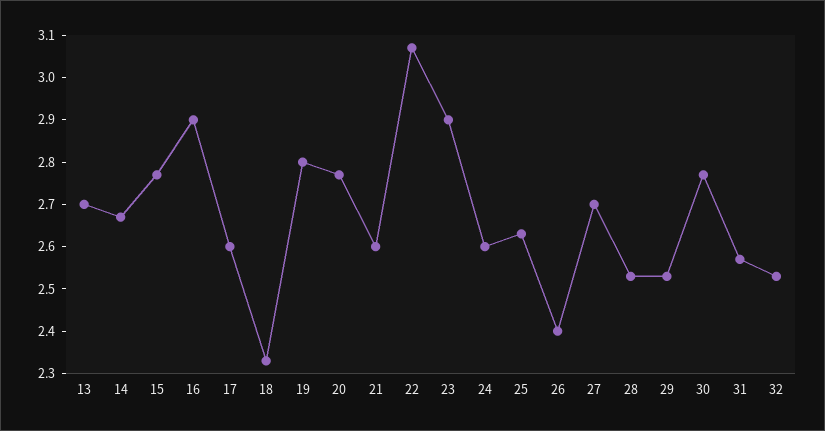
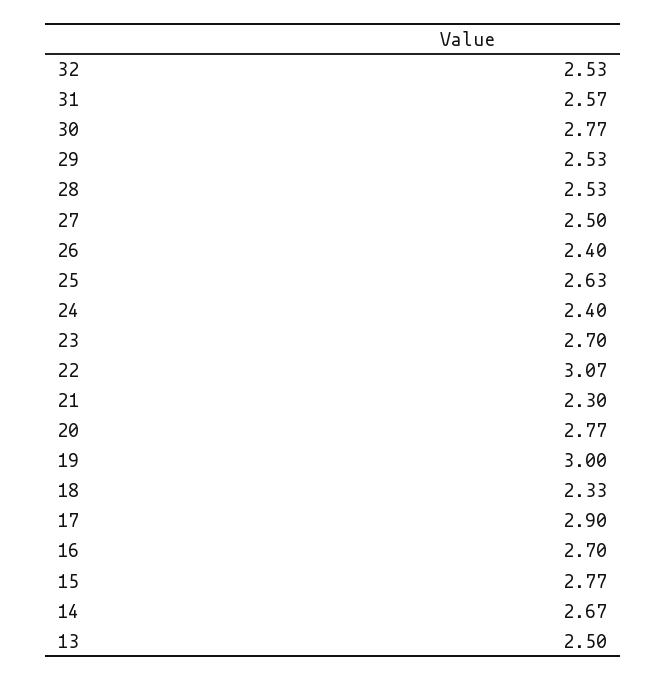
13: 2.7 -> 2.5
16: 2.9 -> 2.7
17: 2.6 -> 2.9
19: 2.8 -> 3
21: 2.6 -> 2.3
23: 2.9 -> 2.7
24: 2.6 -> 2.4
27: 2.7 -> 2.5

